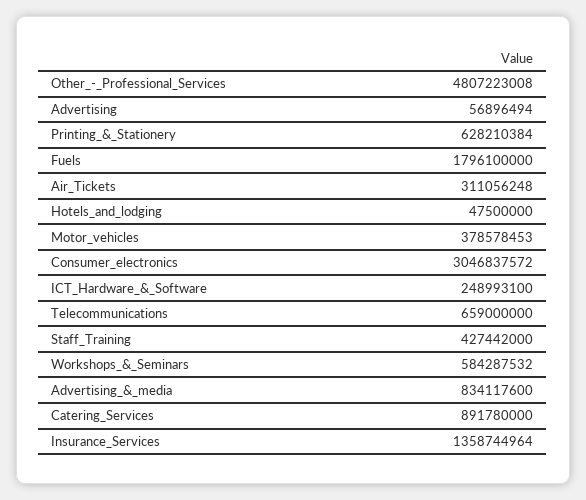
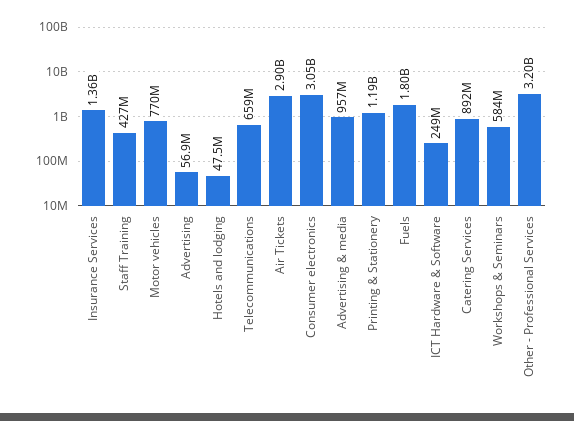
Other_-_Professional_Services: 4807223008 -> 3200000000
Printing_&_Stationery: 628210384 -> 1190000000
Air_Tickets: 311056248 -> 2900000000
Motor_vehicles: 378578453 -> 770000000
Advertising_&_media: 834117600 -> 957000000

